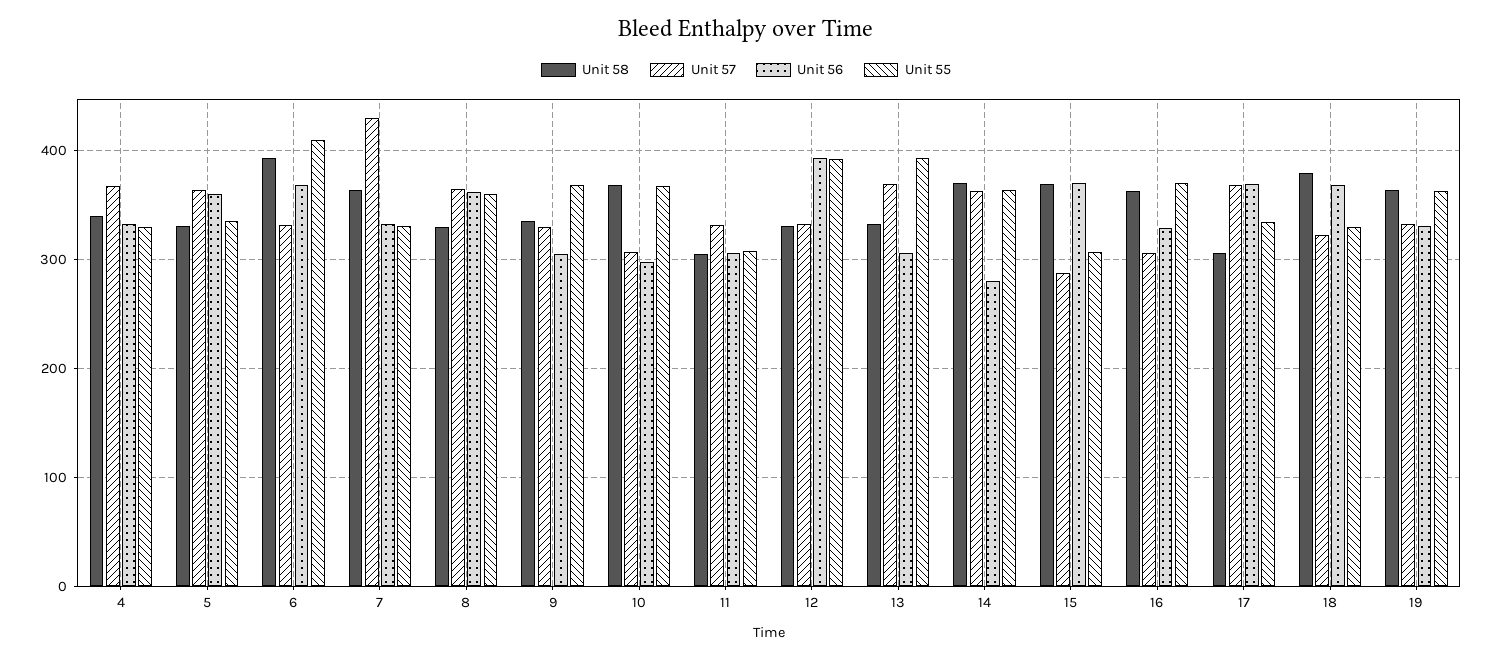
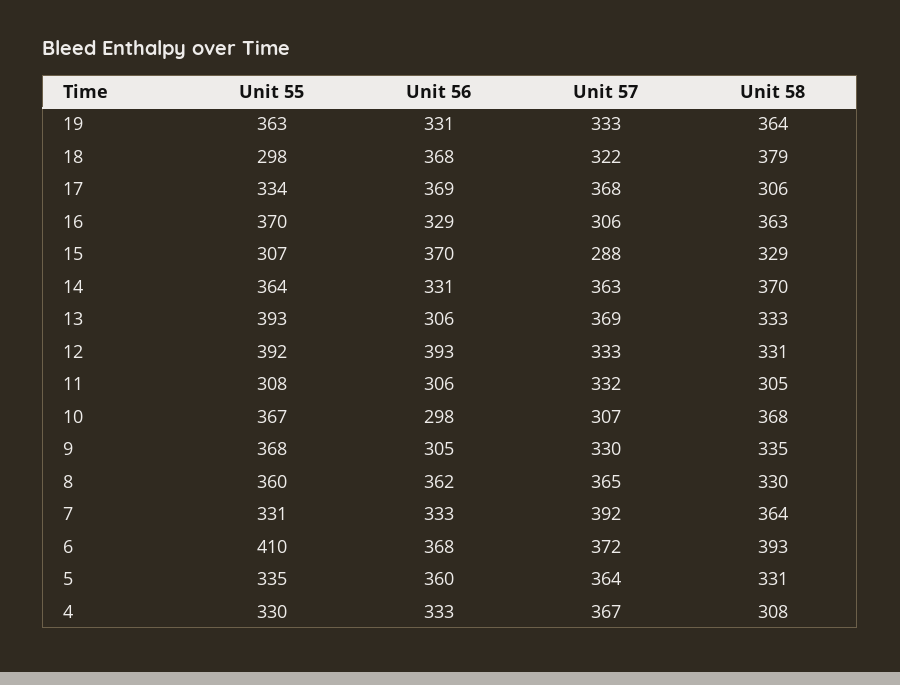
Unit 58, 4: 340 -> 308
Unit 57, 6: 330 -> 372
Unit 57, 7: 430 -> 392
Unit 56, 14: 280 -> 331
Unit 58, 15: 370 -> 329
Unit 55, 18: 330 -> 298

